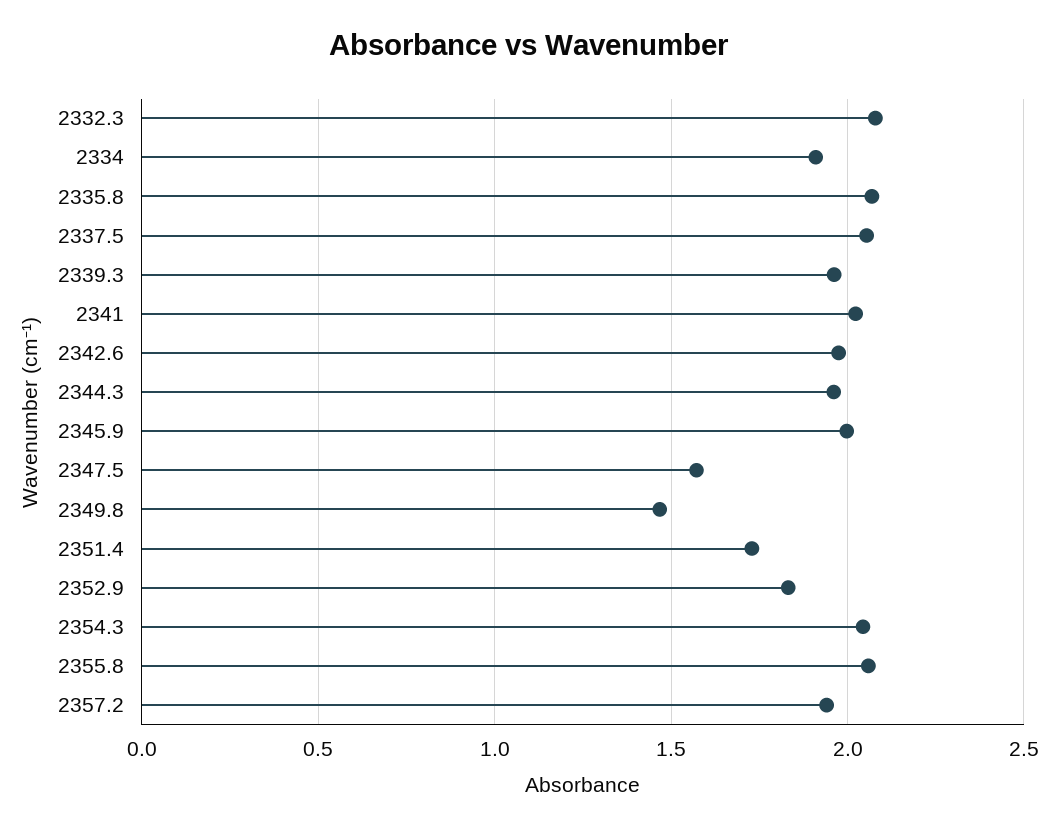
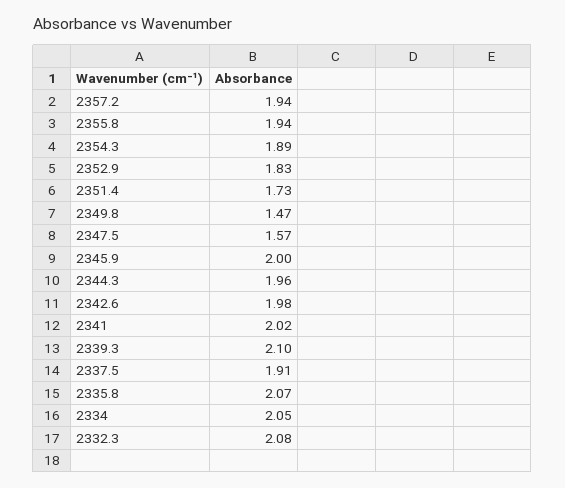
2334: 1.9 -> 2.05
2337.5: 2.05 -> 1.91
2339.3: 1.95 -> 2.1
2354.3: 2.05 -> 1.89
2355.8: 2.05 -> 1.94

